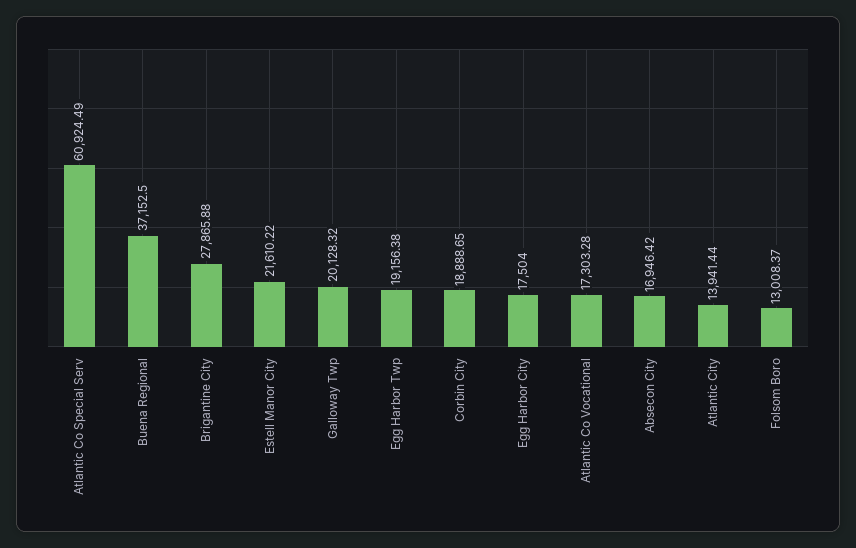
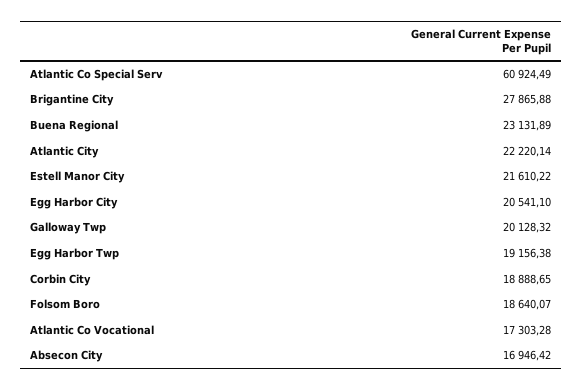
Buena Regional: 37152.5 -> 23131.89
Egg Harbor City: 17504 -> 20541.1
Atlantic City: 13941.44 -> 22220.14
Folsom Boro: 13008.37 -> 18640.07

